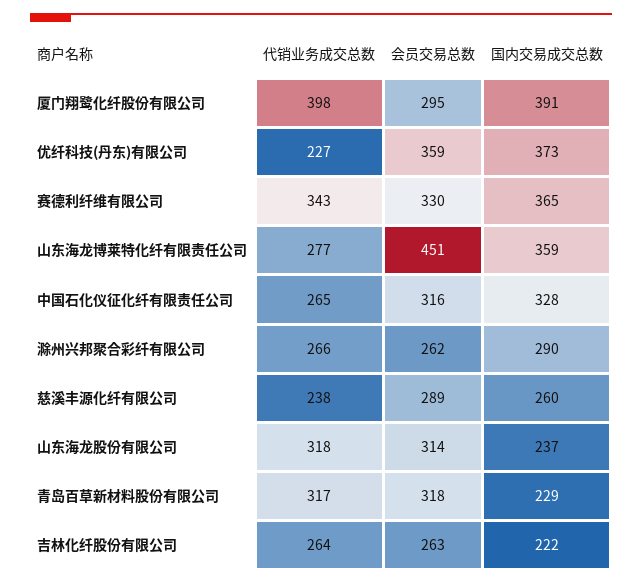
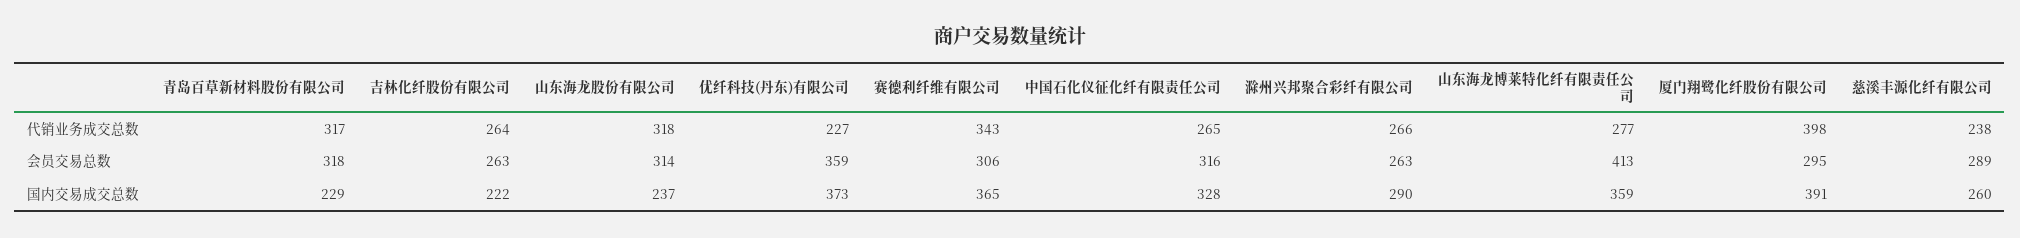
会员交易总数, 赛德利纤维有限公司: 330 -> 306
会员交易总数, 山东海龙博莱特化纤有限责任公司: 451 -> 413
会员交易总数, 滁州兴邦聚合彩纤有限公司: 262 -> 263

